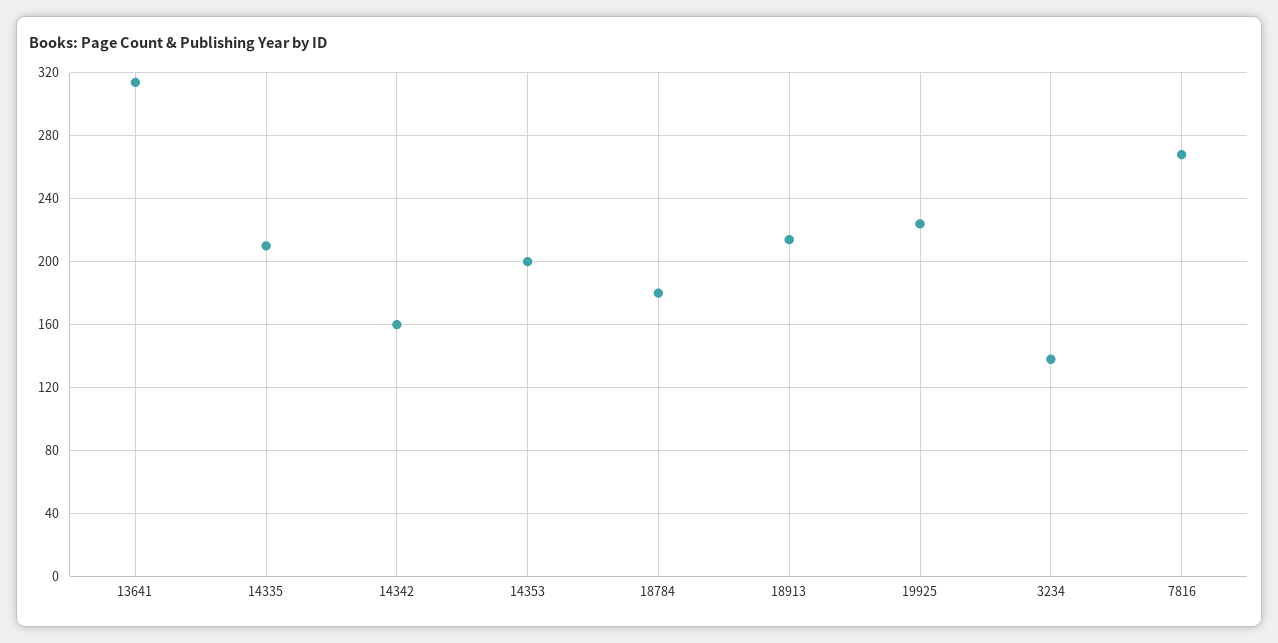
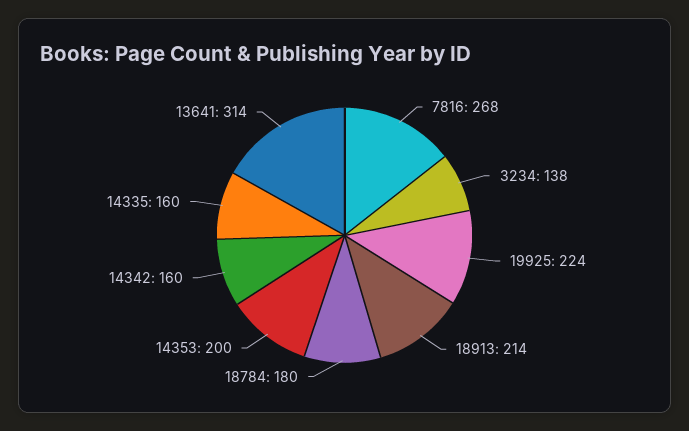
14335: 210 -> 160

